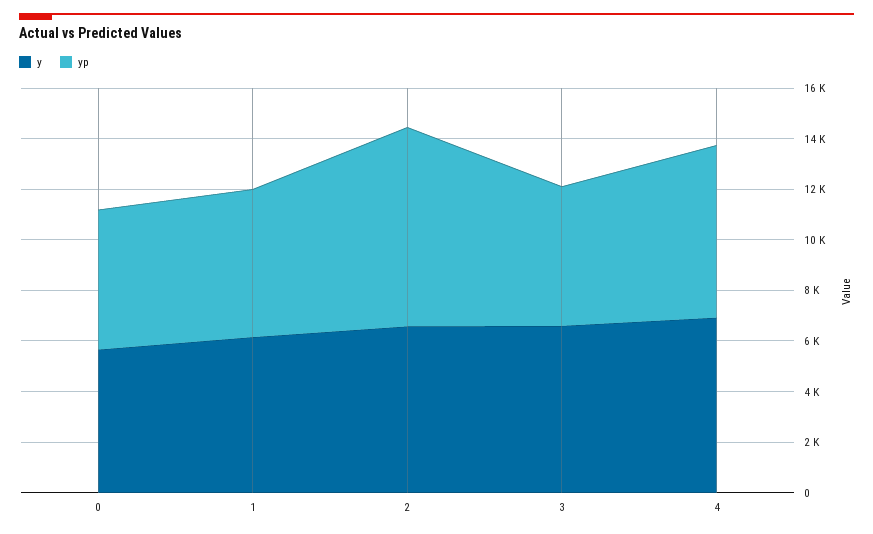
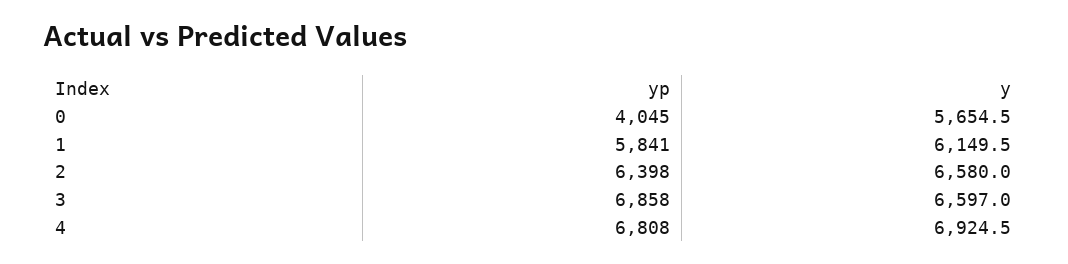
yp, 0: 5500 -> 4045
yp, 2: 8000 -> 6398
yp, 3: 5500 -> 6858

